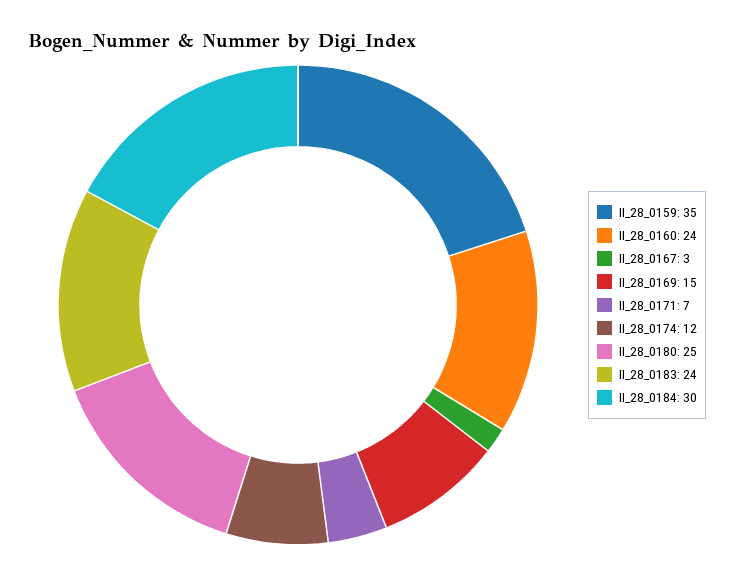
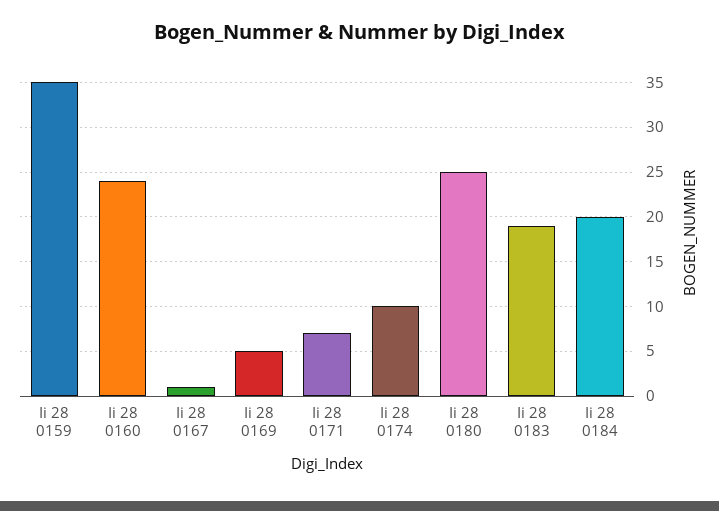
II_28_0167: 3 -> 1
II_28_0169: 15 -> 5
II_28_0174: 12 -> 10
II_28_0183: 24 -> 19
II_28_0184: 30 -> 20

